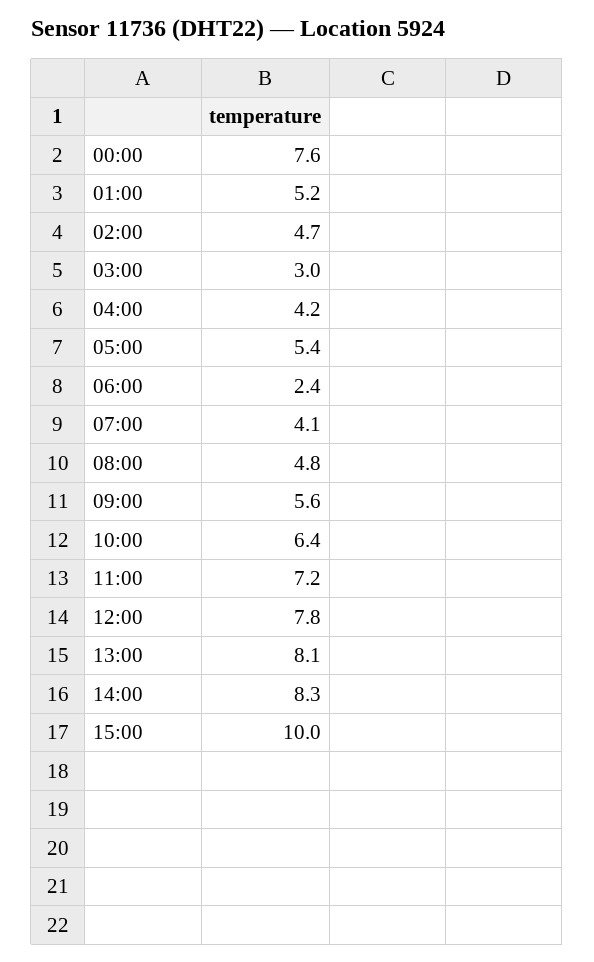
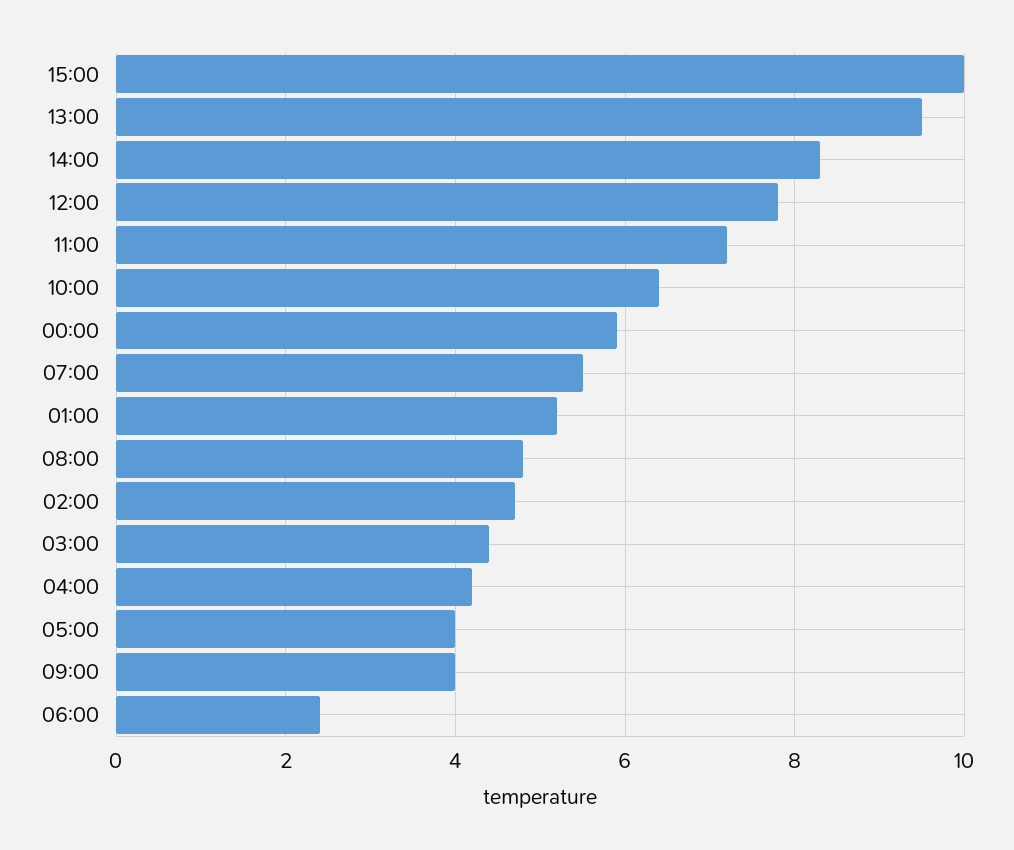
00:00: 7.6 -> 6
03:00: 3 -> 4.5
05:00: 5.4 -> 4
07:00: 4.1 -> 5.5
09:00: 5.6 -> 4
13:00: 8.1 -> 9.5

